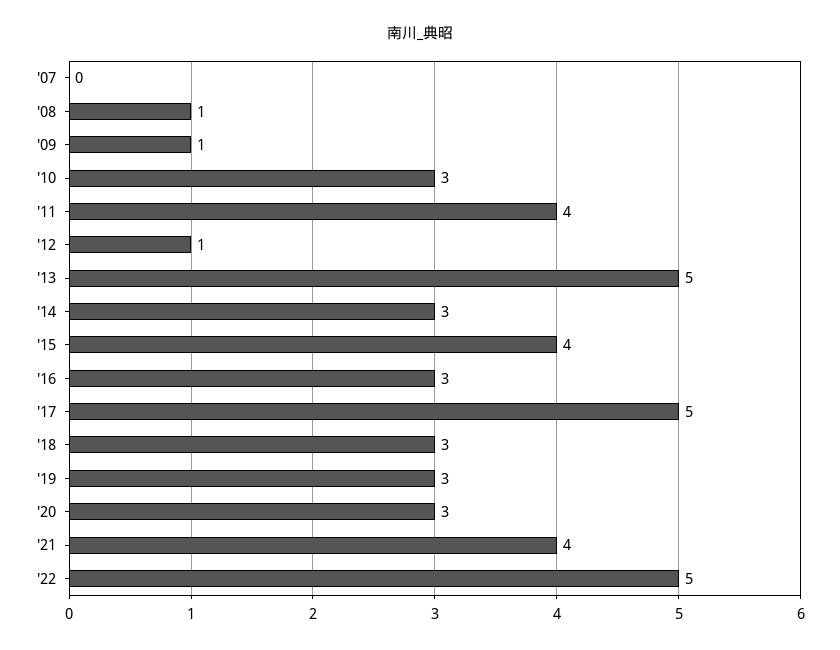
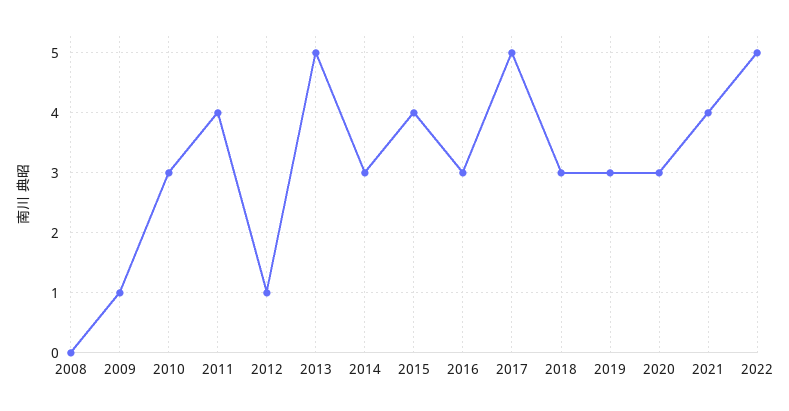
'07: 0 -> none
'08: 1 -> 0

